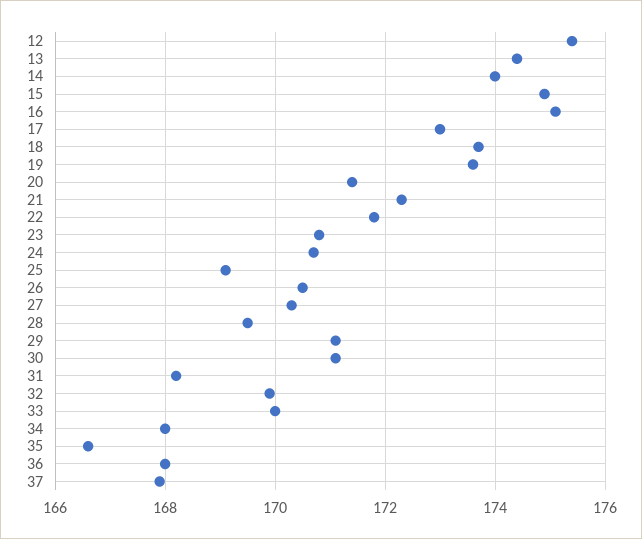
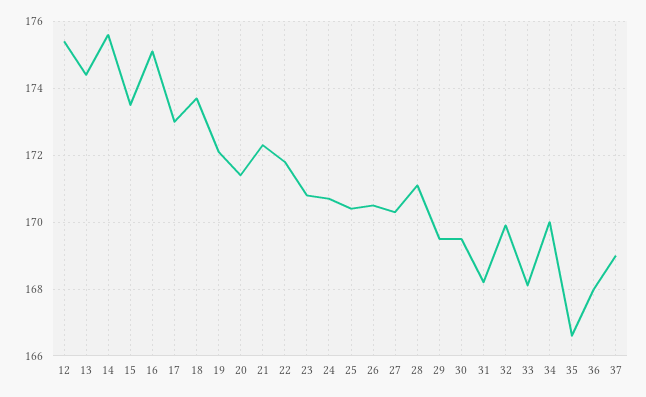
14: 174 -> 175.5
15: 175 -> 173.5
19: 173.5 -> 172
25: 169 -> 170.5
28: 169.5 -> 171
29: 171 -> 169.5
30: 171 -> 169.5
33: 170 -> 168
34: 168 -> 170
37: 168 -> 169

